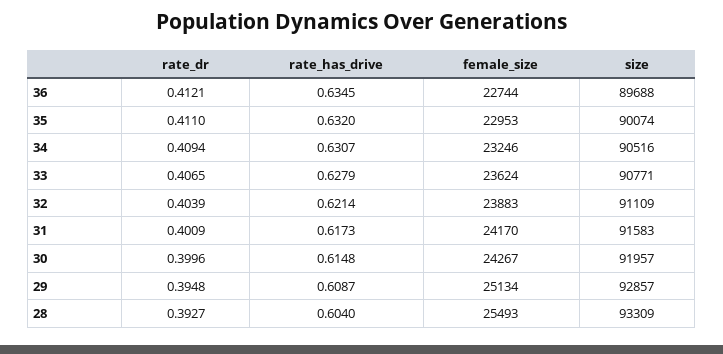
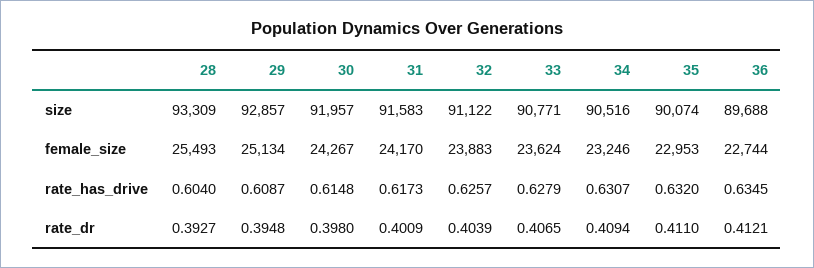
rate_has_drive, 32: 0.6214 -> 0.6257
size, 32: 91109 -> 91122
rate_dr, 30: 0.3996 -> 0.398

